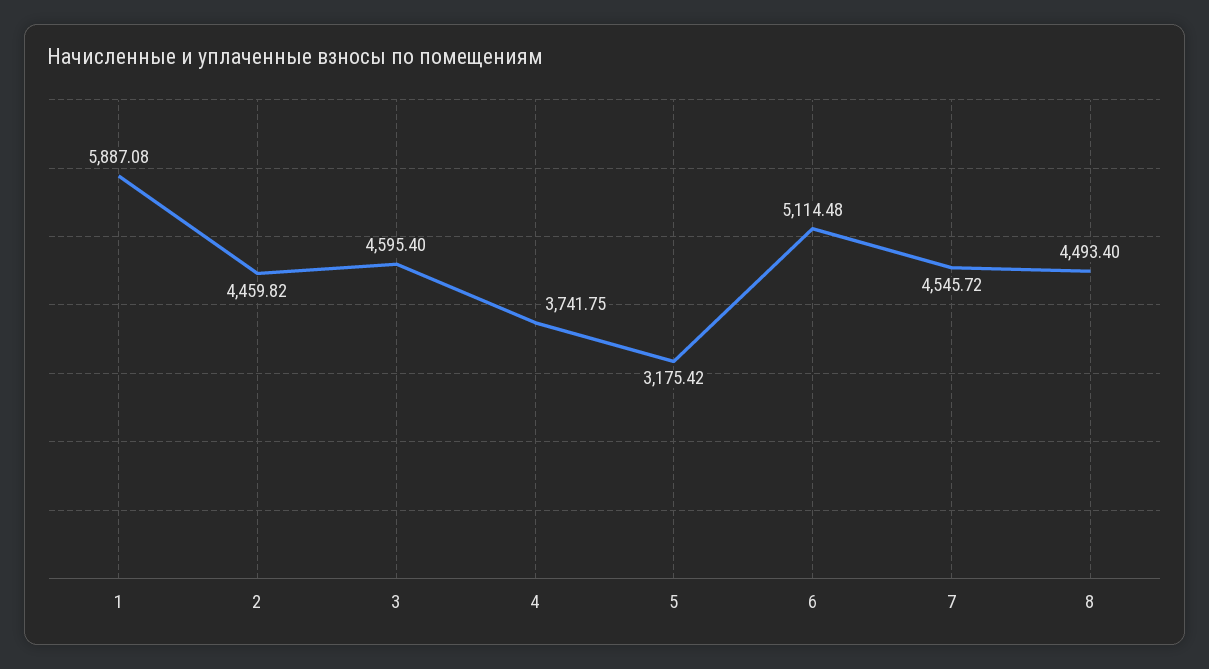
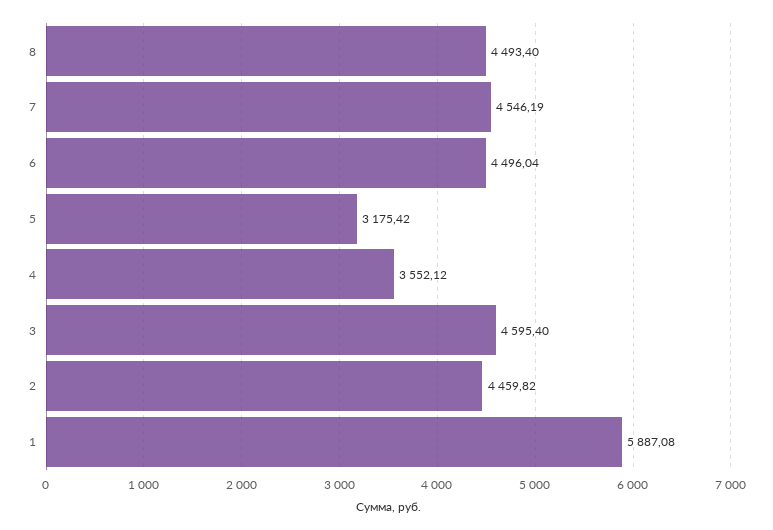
4: 3741.75 -> 3552.12
6: 5114.48 -> 4496.04
7: 4545.72 -> 4546.19

